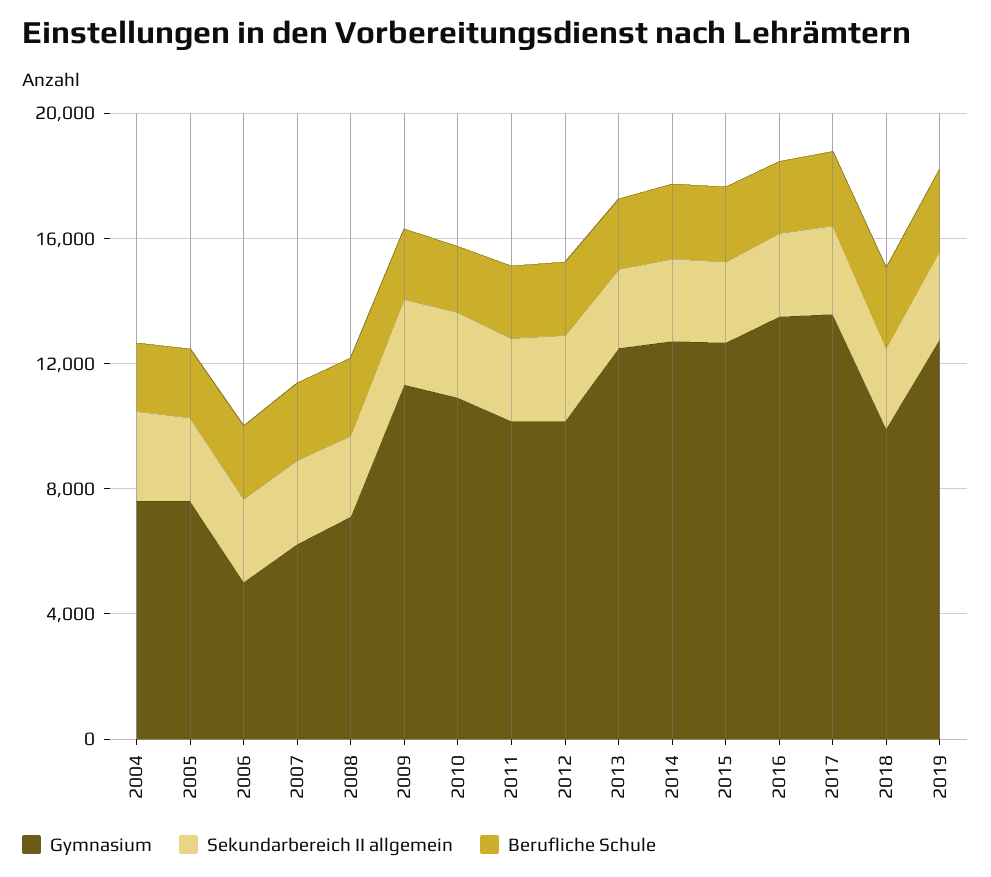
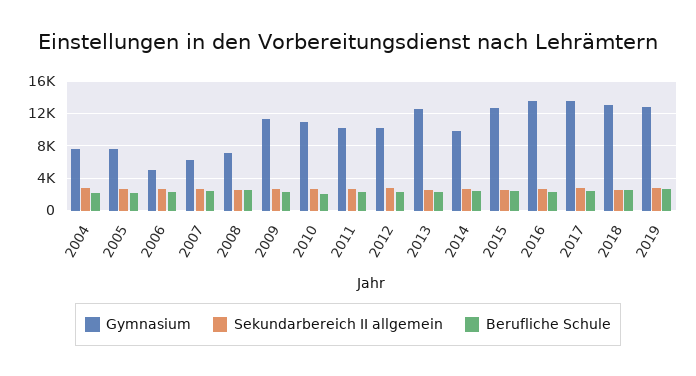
Gymnasium, 2014: 13000 -> 10000
Gymnasium, 2018: 10000 -> 13000

